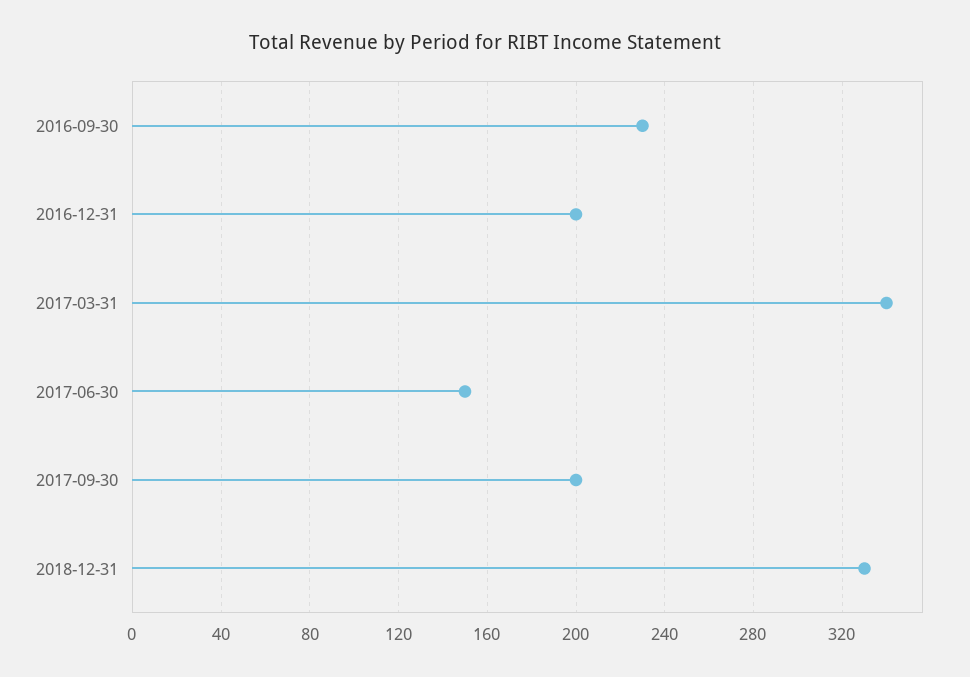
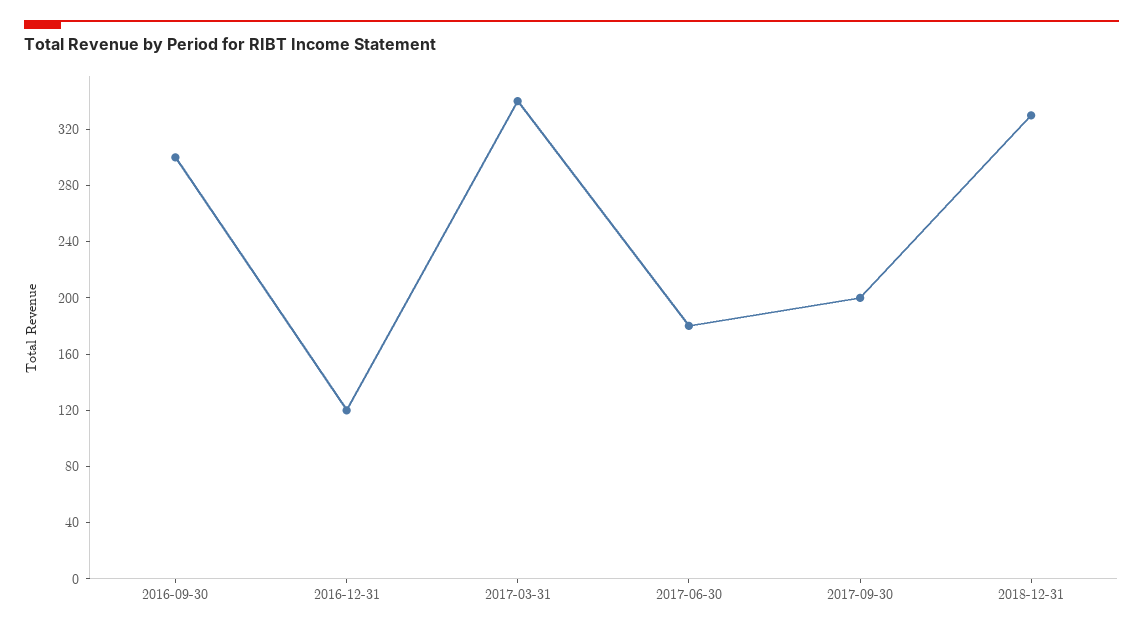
2016-09-30: 230 -> 300
2016-12-31: 200 -> 120
2017-06-30: 150 -> 180

